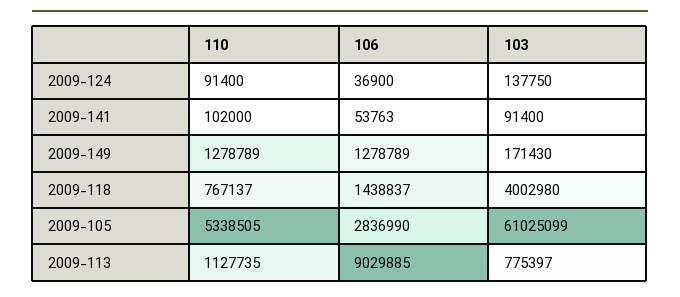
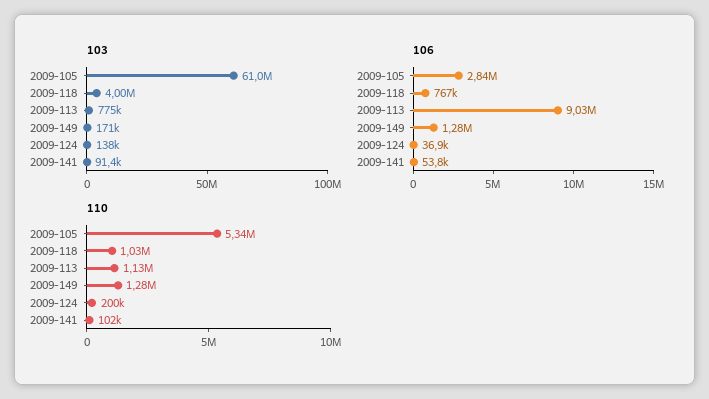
110, 2009-124: 91400 -> 200000
110, 2009-118: 767137 -> 1030000
106, 2009-118: 1438837 -> 767000

